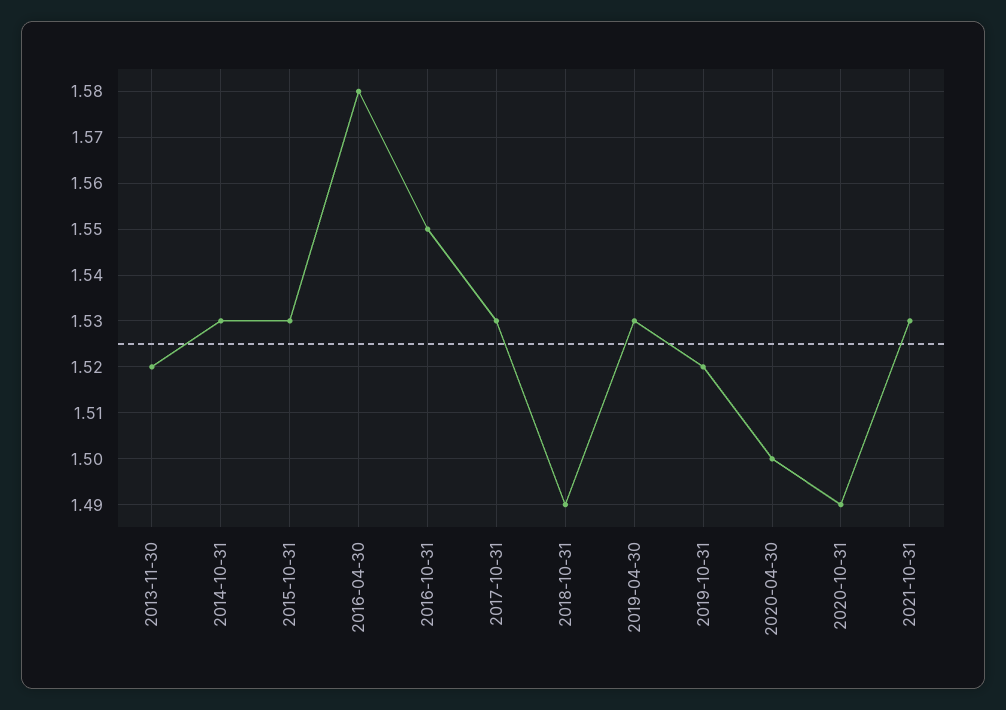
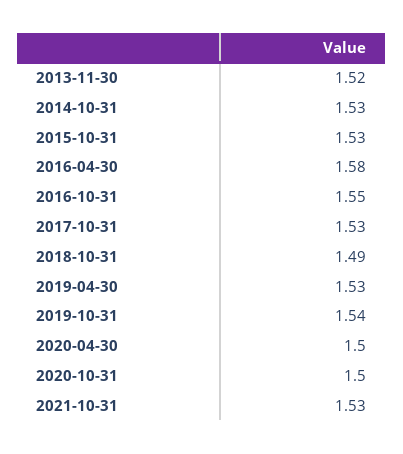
2019-10-31: 1.52 -> 1.54
2020-10-31: 1.49 -> 1.5

